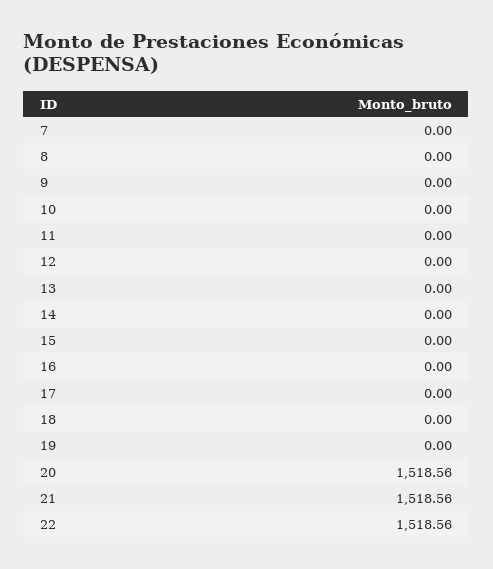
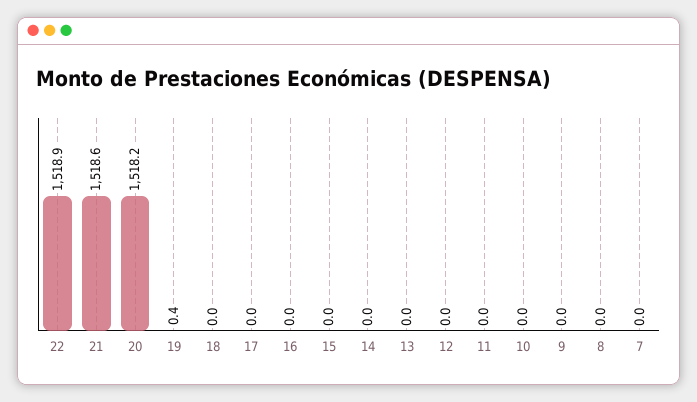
19: 0 -> 0.4
20: 1518.56 -> 1518.2
22: 1518.56 -> 1518.9

